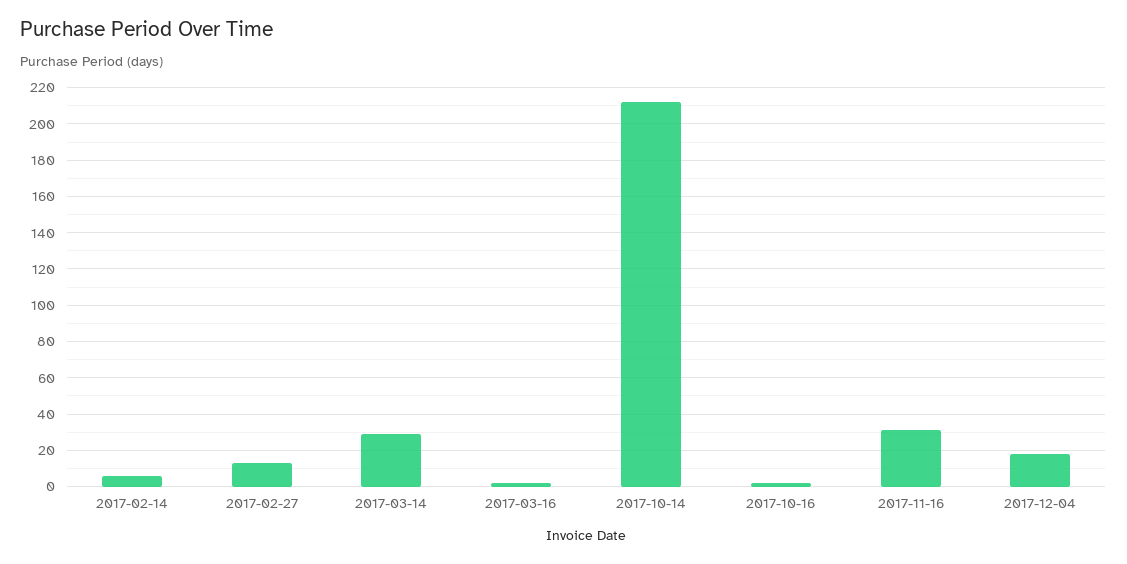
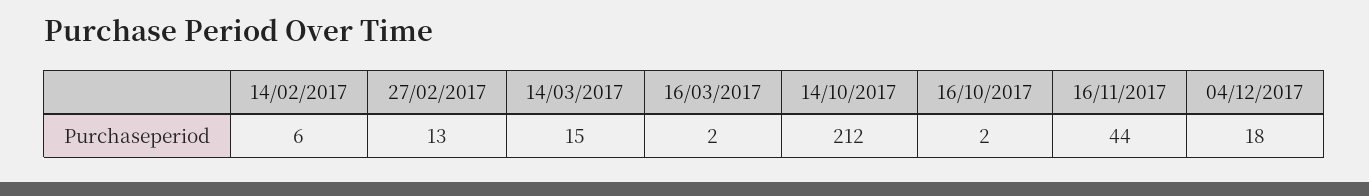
2017-03-14: 30 -> 15
2017-11-16: 30 -> 44

